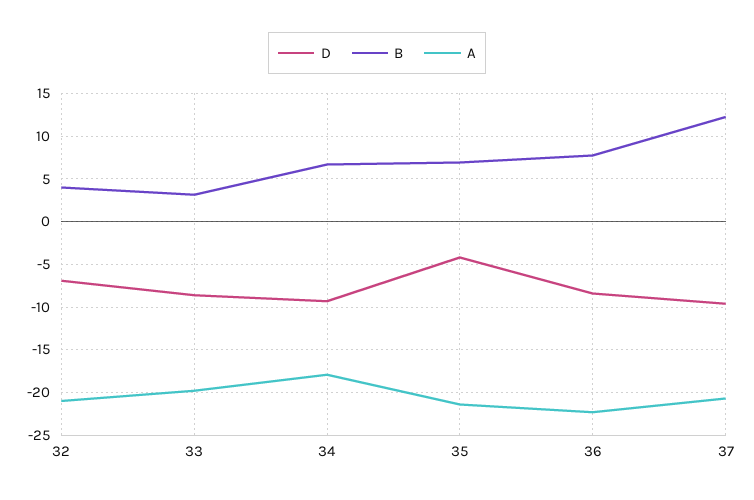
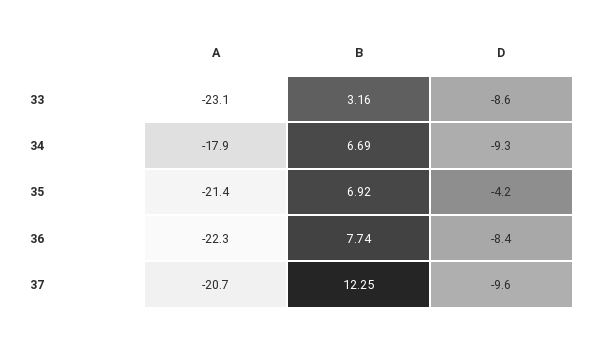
D, 32: -7 -> none
B, 32: 4 -> none
A, 32: -21 -> none
A, 33: -20 -> -23.1

